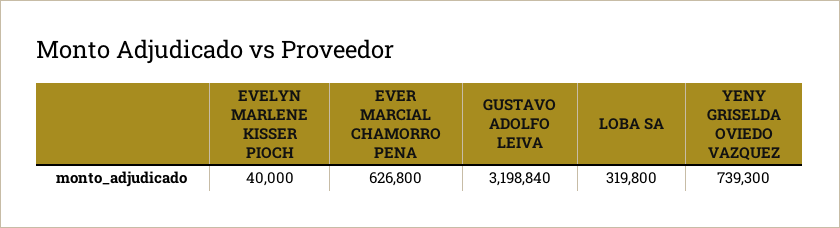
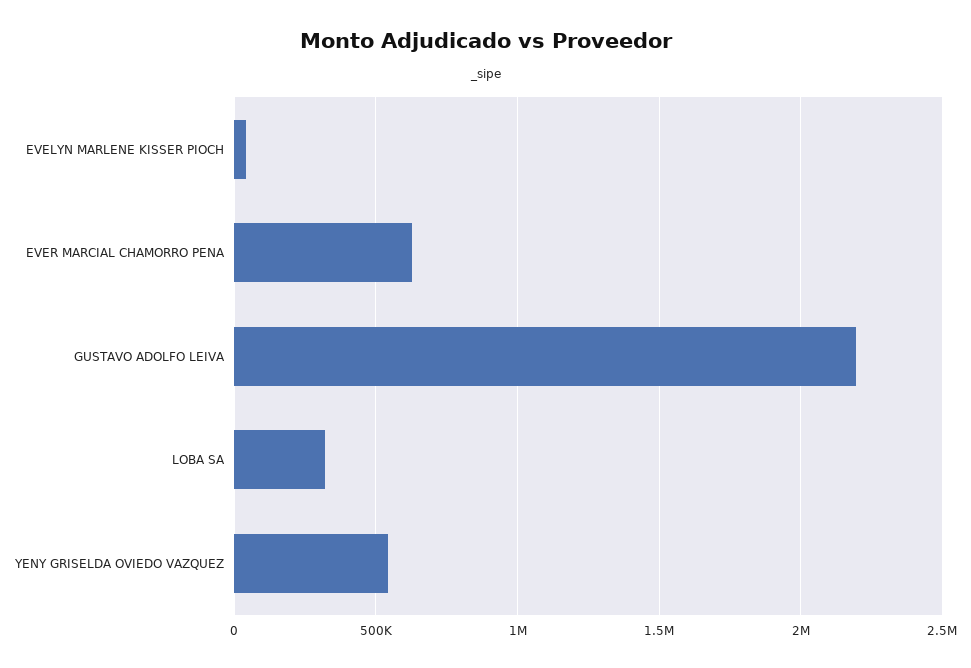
GUSTAVO ADOLFO LEIVA: 3198840 -> 2200000
YENY GRISELDA OVIEDO VAZQUEZ: 739300 -> 550000

